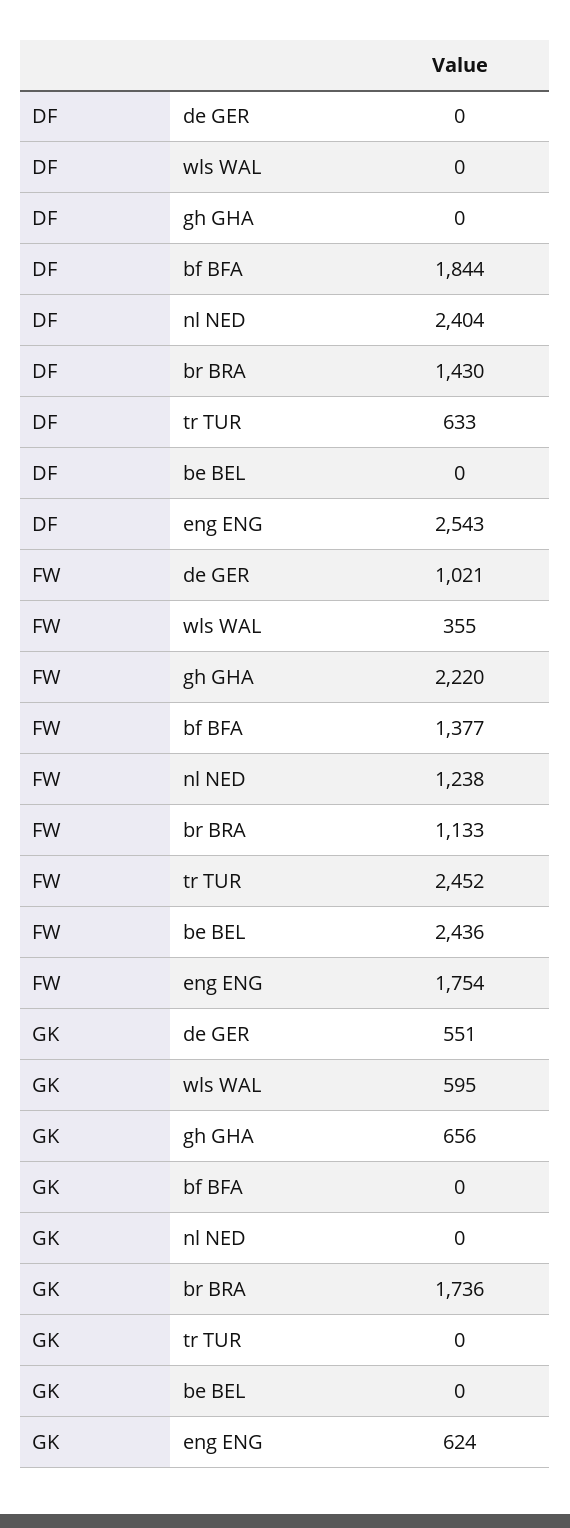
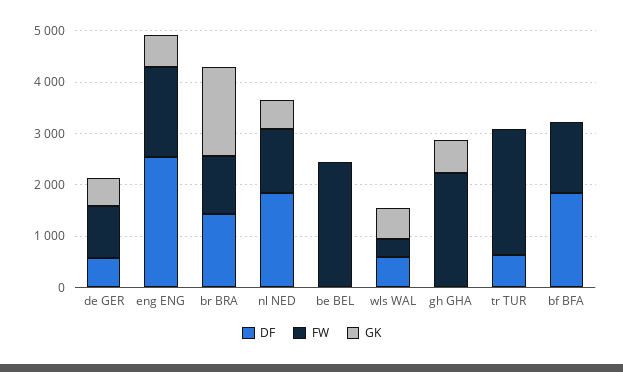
DF, de GER: 0 -> 600
DF, wls WAL: 0 -> 600
DF, nl NED: 2404 -> 1800
GK, nl NED: 0 -> 600

